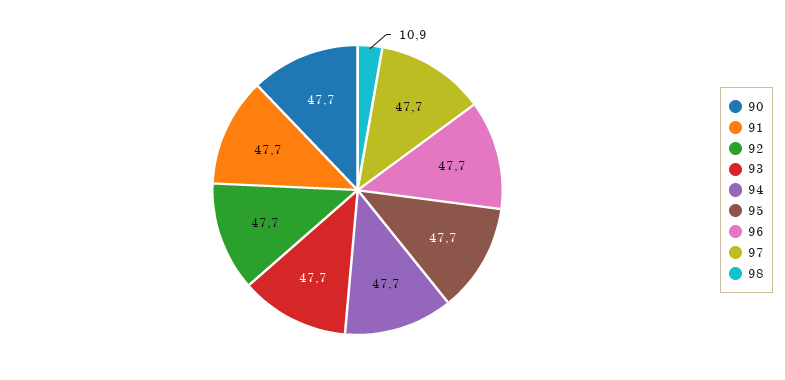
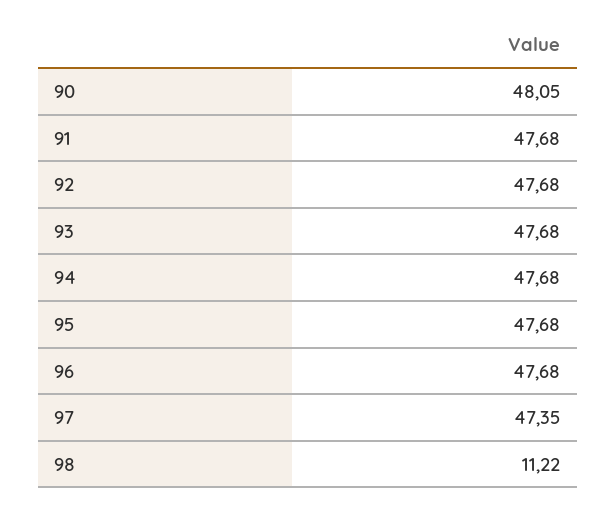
90: 47.7 -> 48.05
97: 47.7 -> 47.35
98: 10.9 -> 11.22

